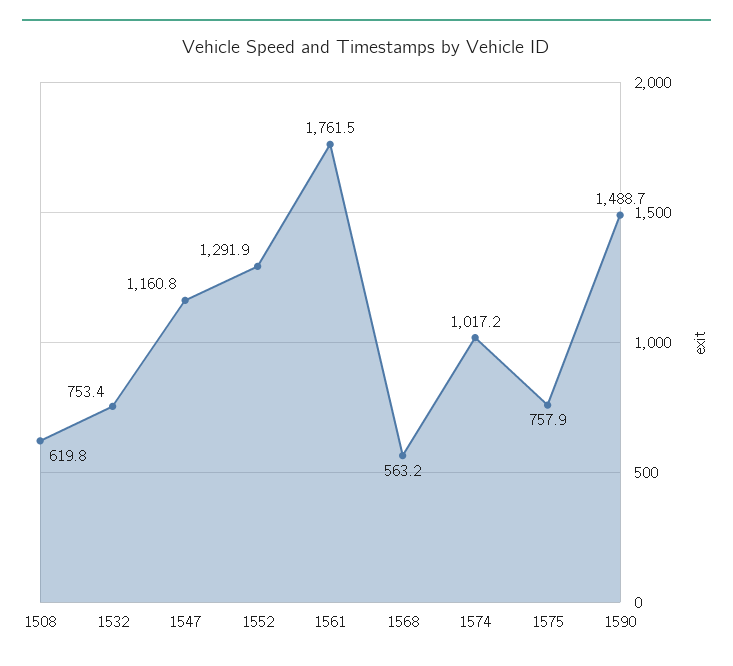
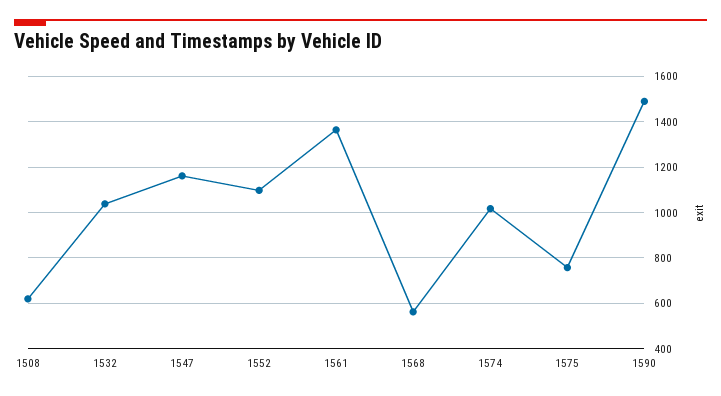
1532: 753.4 -> 1050
1552: 1291.9 -> 1100
1561: 1761.5 -> 1350

